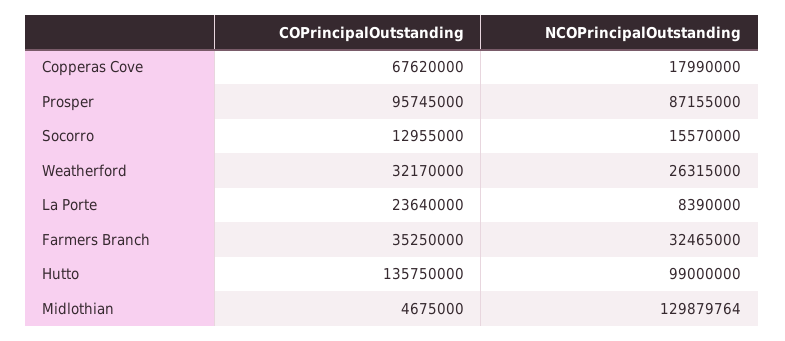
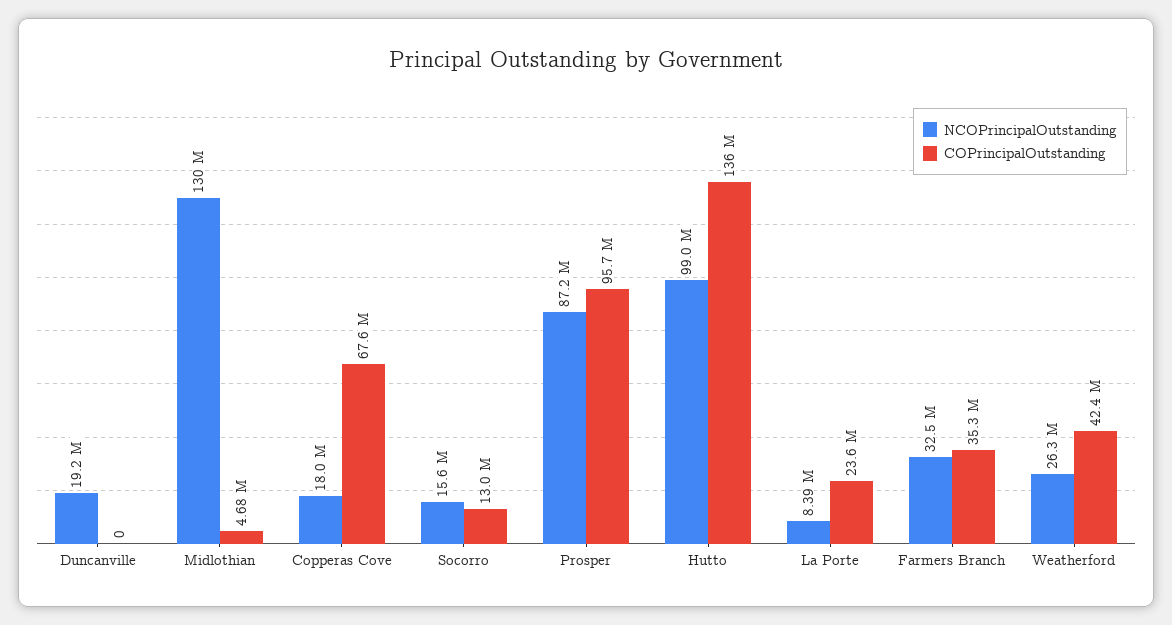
COPrincipalOutstanding, Weatherford: 32170000 -> 42400000
NCOPrincipalOutstanding, Duncanville: none -> 19200000
COPrincipalOutstanding, Duncanville: none -> 0

